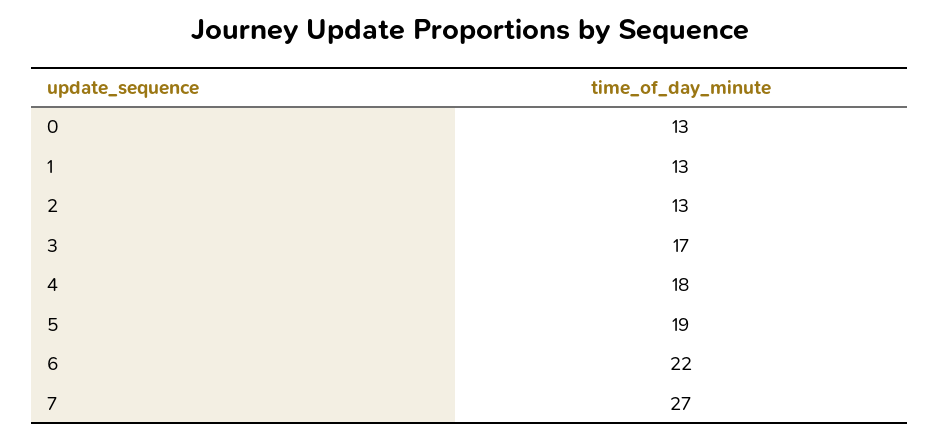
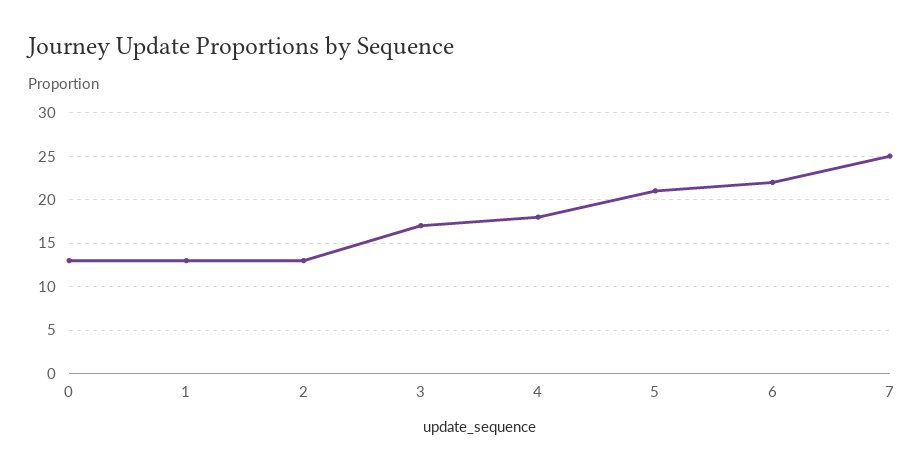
5: 19 -> 21
7: 27 -> 25

